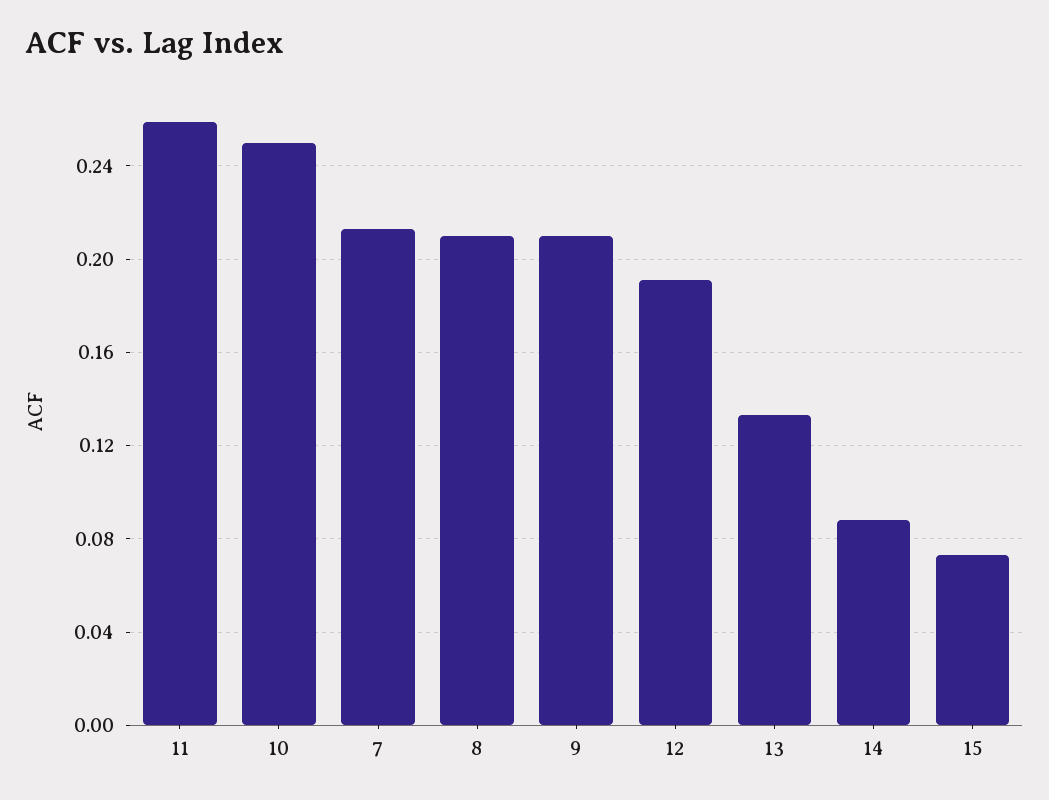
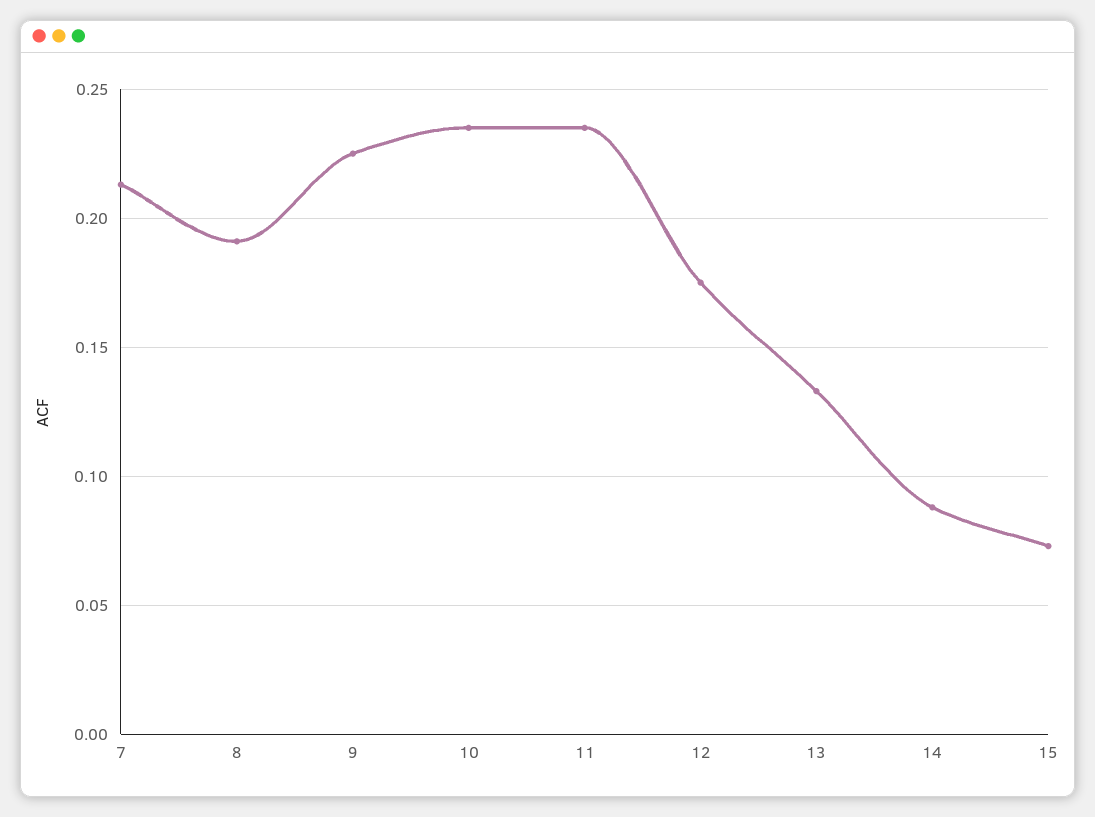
11: 0.26 -> 0.235
10: 0.25 -> 0.235
8: 0.21 -> 0.19
9: 0.21 -> 0.225
12: 0.19 -> 0.175

